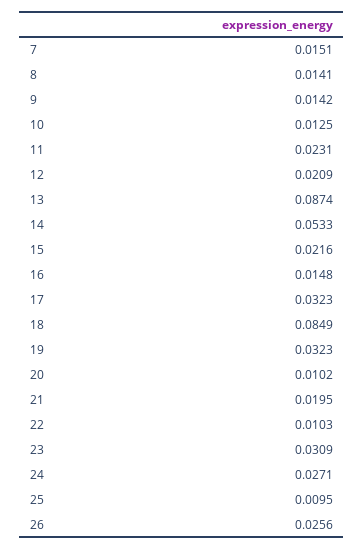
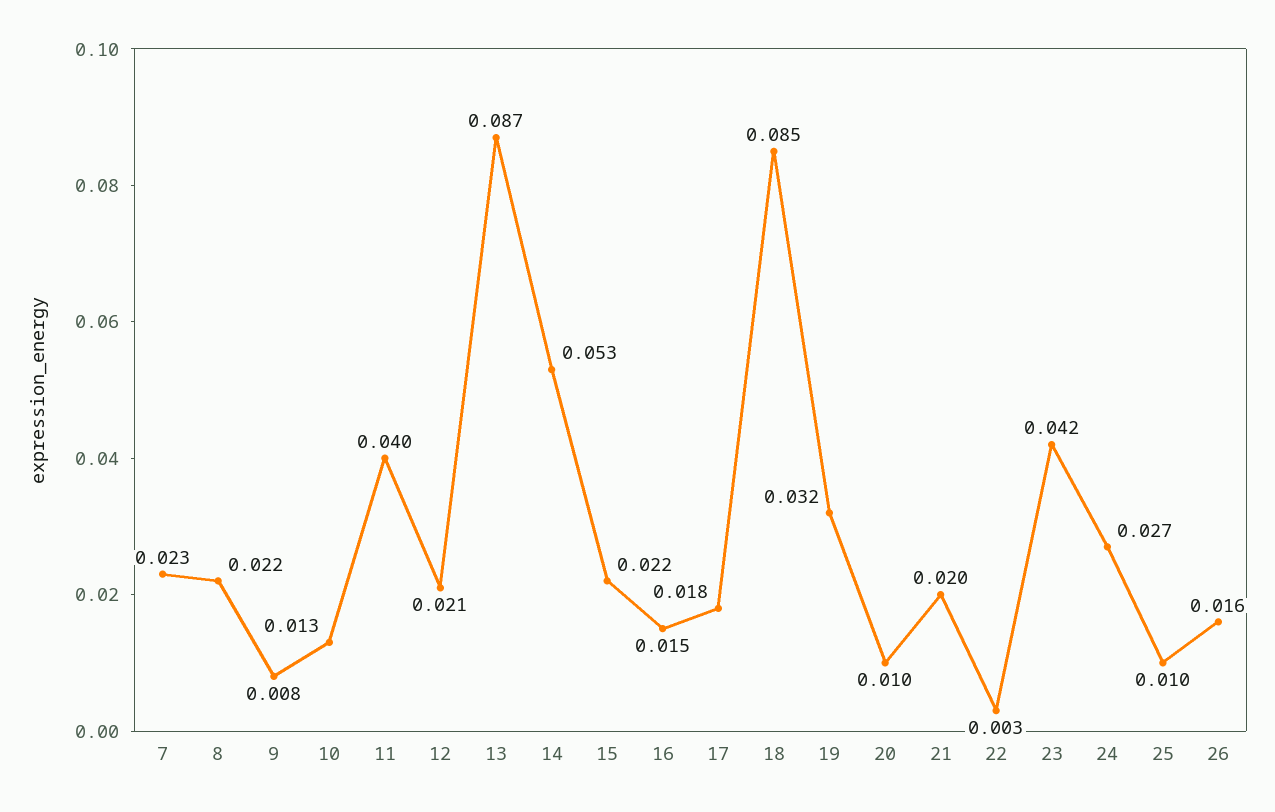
7: 0.0151 -> 0.023
8: 0.0141 -> 0.022
9: 0.0142 -> 0.008
11: 0.0231 -> 0.04
17: 0.0323 -> 0.018
22: 0.0103 -> 0.003
23: 0.0309 -> 0.042
26: 0.0256 -> 0.016

